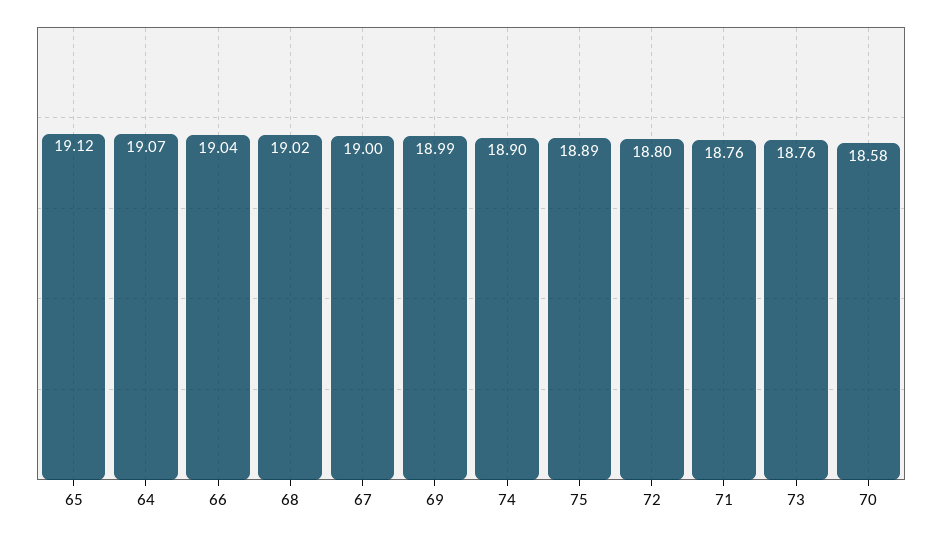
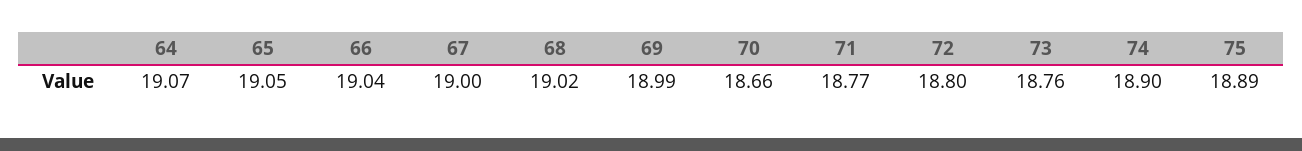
65: 19.12 -> 19.05
71: 18.76 -> 18.77
70: 18.58 -> 18.66

